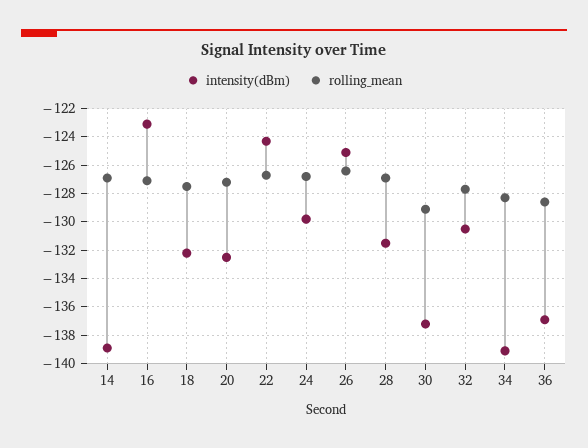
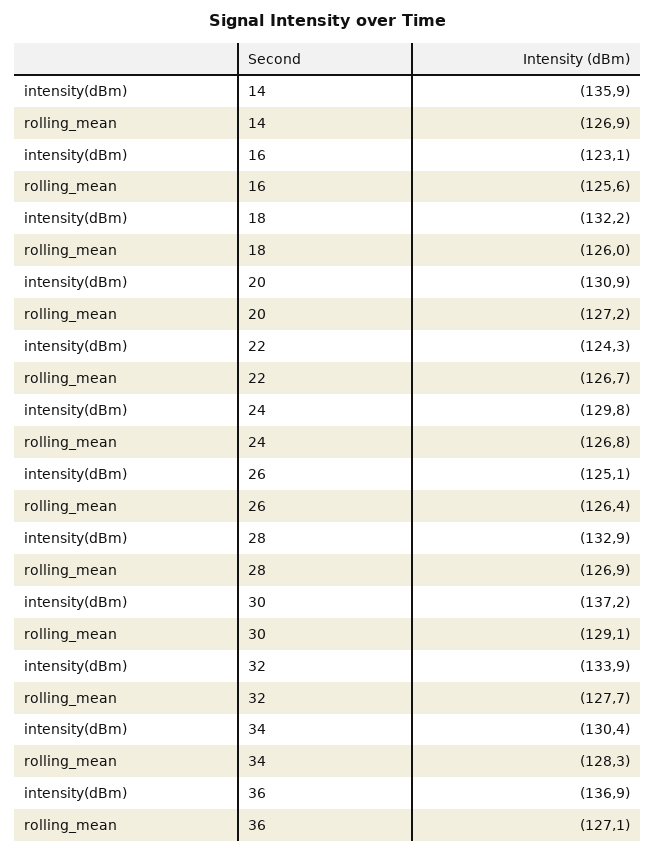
intensity(dBm), 14: -139 -> -135.9
rolling_mean, 16: -127 -> -125.6
rolling_mean, 18: -127.5 -> -126
intensity(dBm), 20: -132.5 -> -130.9
intensity(dBm), 28: -131.5 -> -132.9
intensity(dBm), 32: -130.5 -> -133.9
intensity(dBm), 34: -139 -> -130.4
rolling_mean, 36: -128.5 -> -127.1

